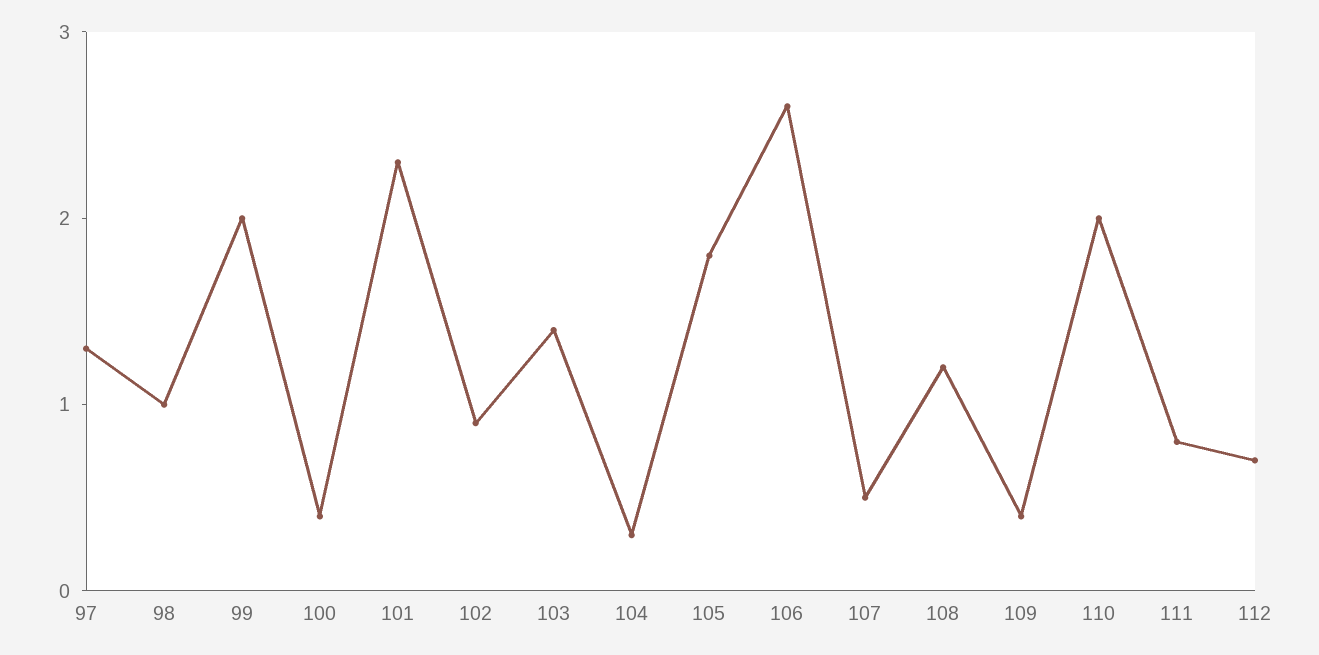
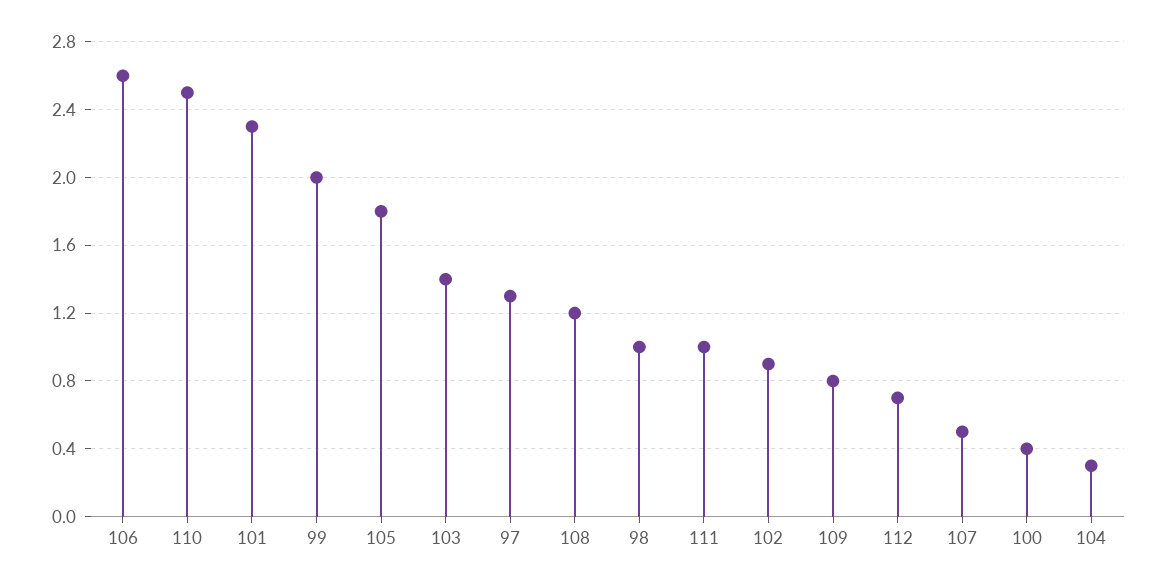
109: 0.4 -> 0.8
110: 2 -> 2.5
111: 0.8 -> 1

